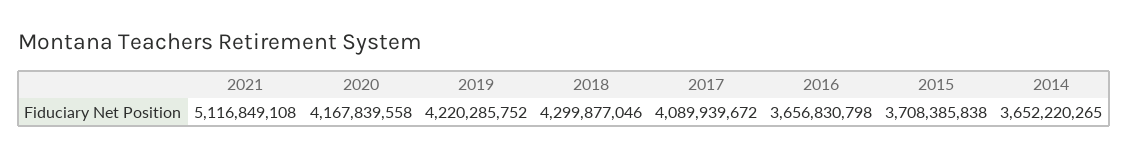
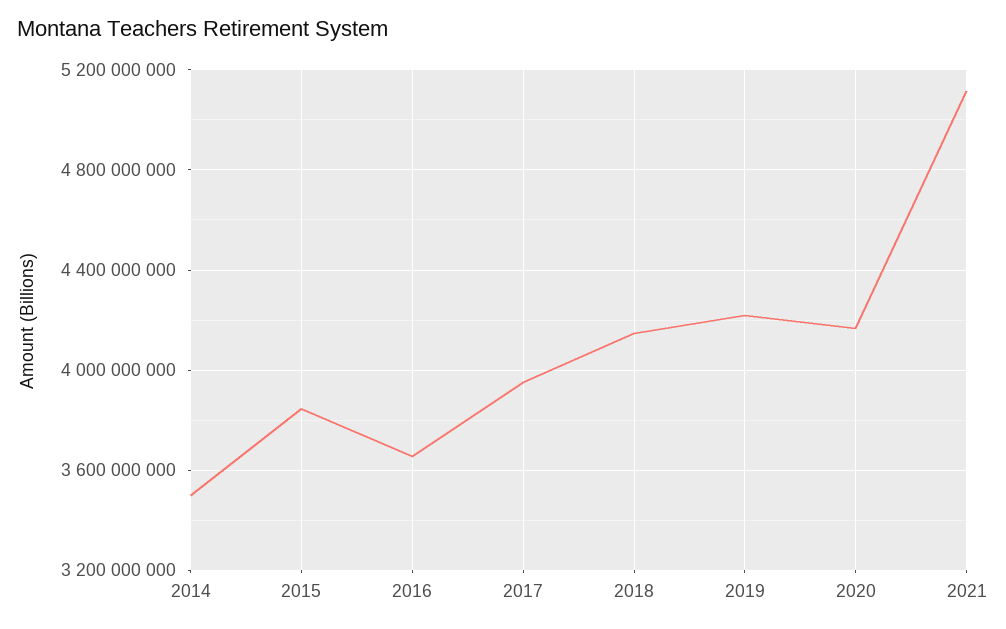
2018: 4299877046 -> 4150000000
2017: 4089939672 -> 3950000000
2015: 3708385838 -> 3850000000
2014: 3652220265 -> 3500000000

